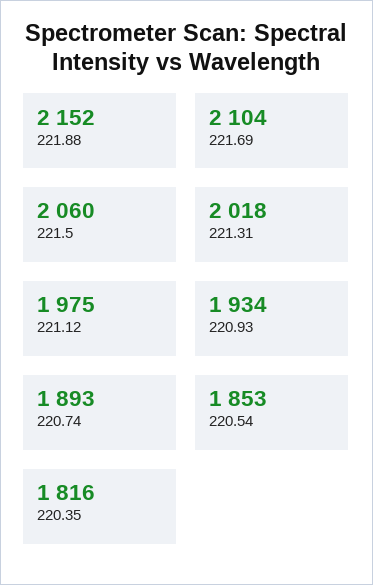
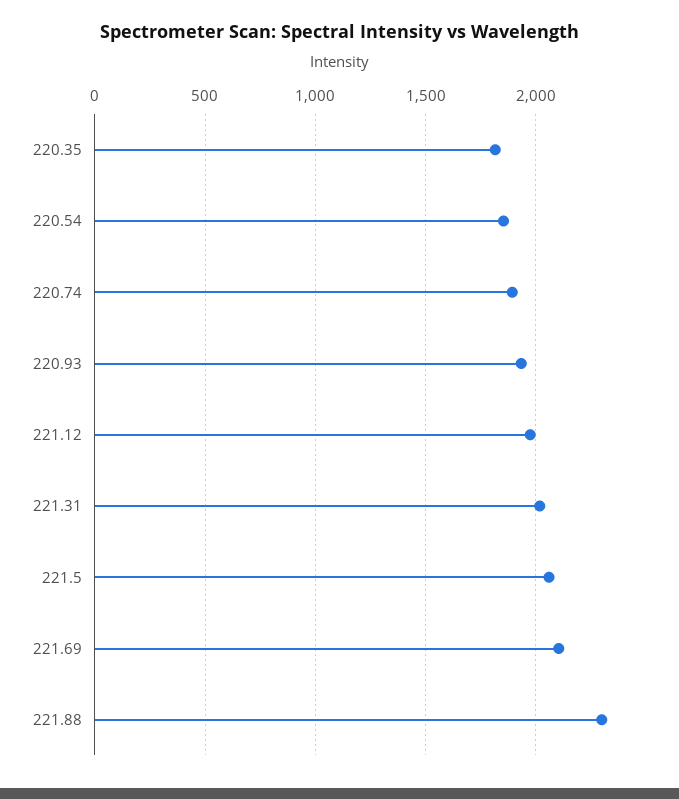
221.88: 2152 -> 2300

